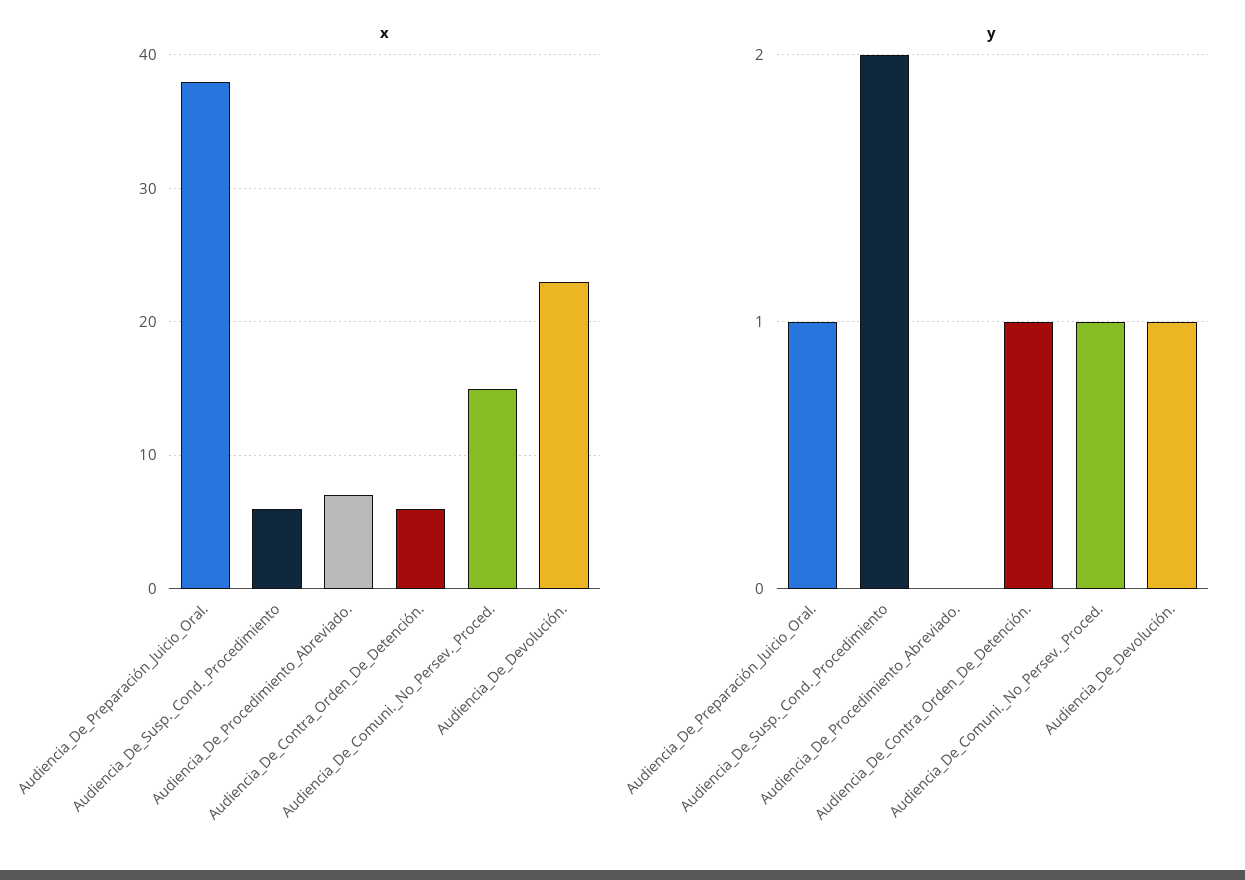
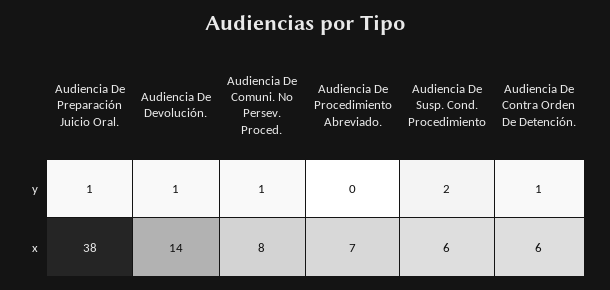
x, Audiencia_De_Comuni._No_Persev._Proced.: 15 -> 8
x, Audiencia_De_Devolución.: 23 -> 14

